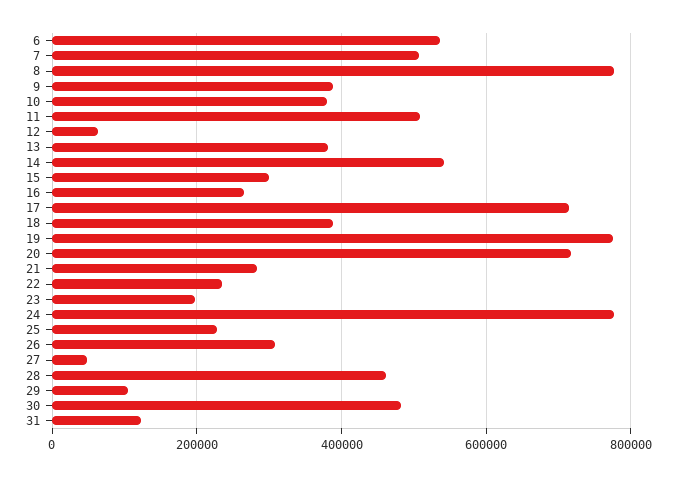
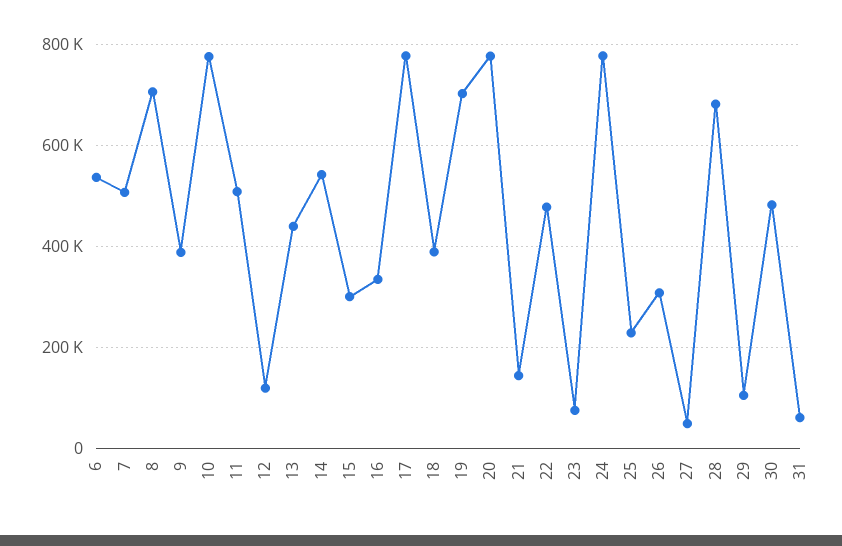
8: 780000 -> 700000
10: 380000 -> 780000
12: 60000 -> 120000
13: 380000 -> 440000
16: 260000 -> 340000
17: 720000 -> 780000
19: 780000 -> 700000
20: 720000 -> 780000
21: 280000 -> 140000
22: 240000 -> 480000
23: 200000 -> 80000
28: 460000 -> 680000
31: 120000 -> 60000

